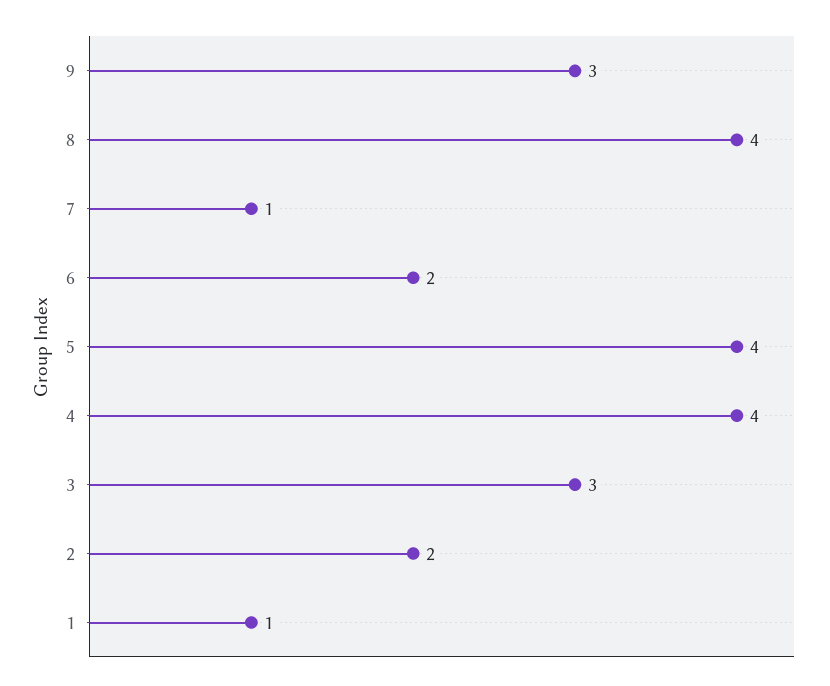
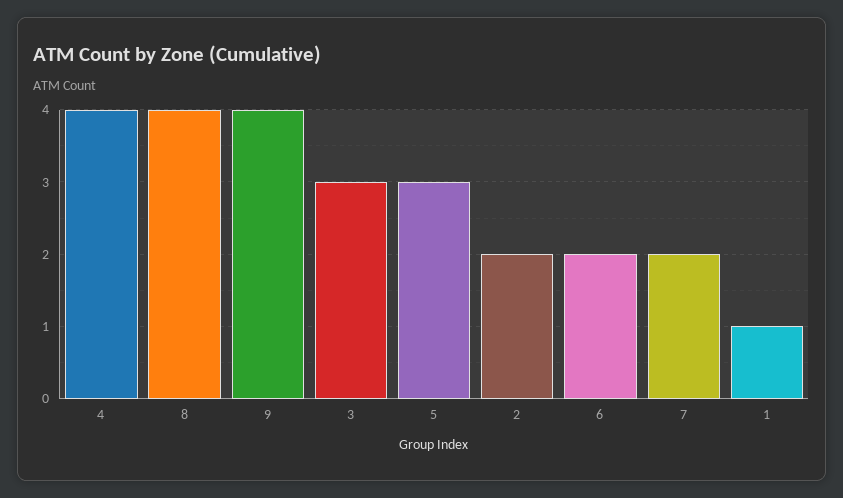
9: 3 -> 4
7: 1 -> 2
5: 4 -> 3

